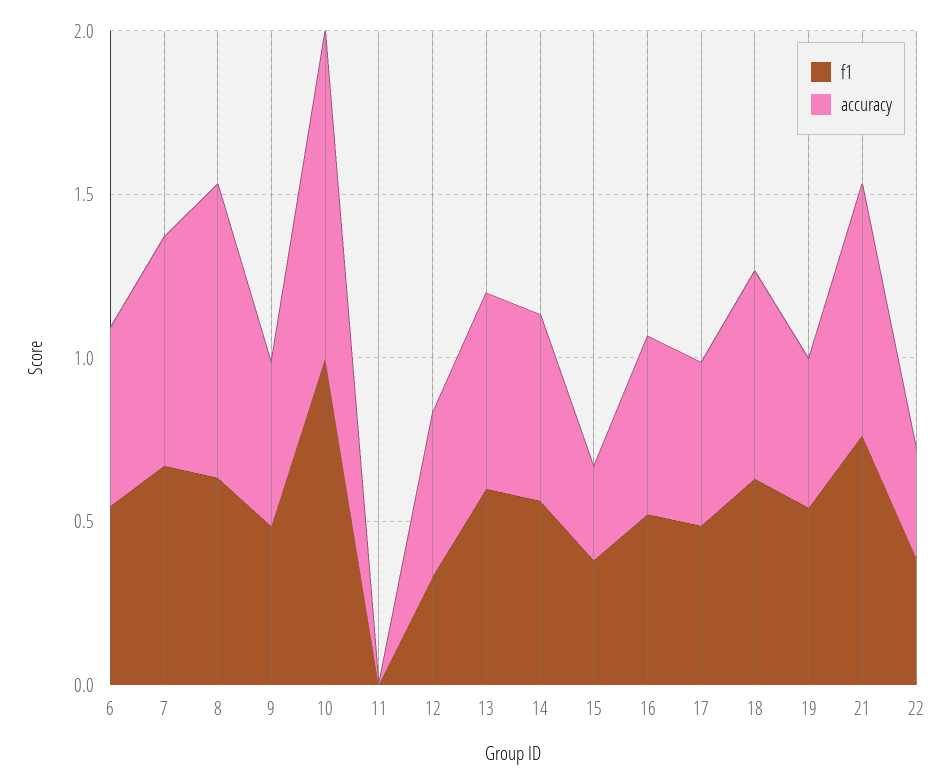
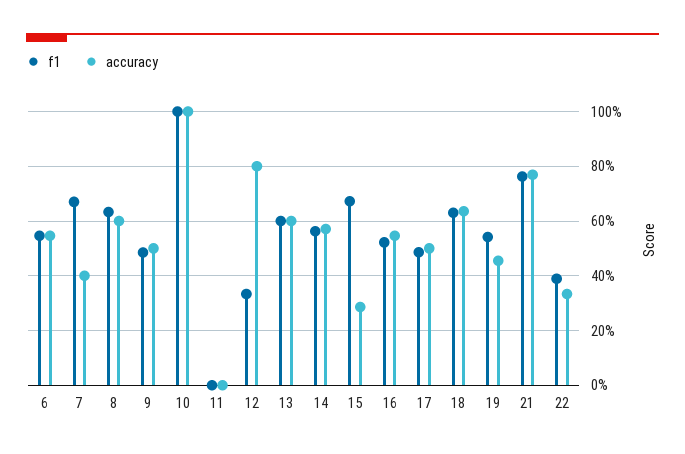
accuracy, 7: 0.7 -> 0.4
accuracy, 8: 0.9 -> 0.6
accuracy, 12: 0.5 -> 0.8
f1, 15: 0.4 -> 0.675

